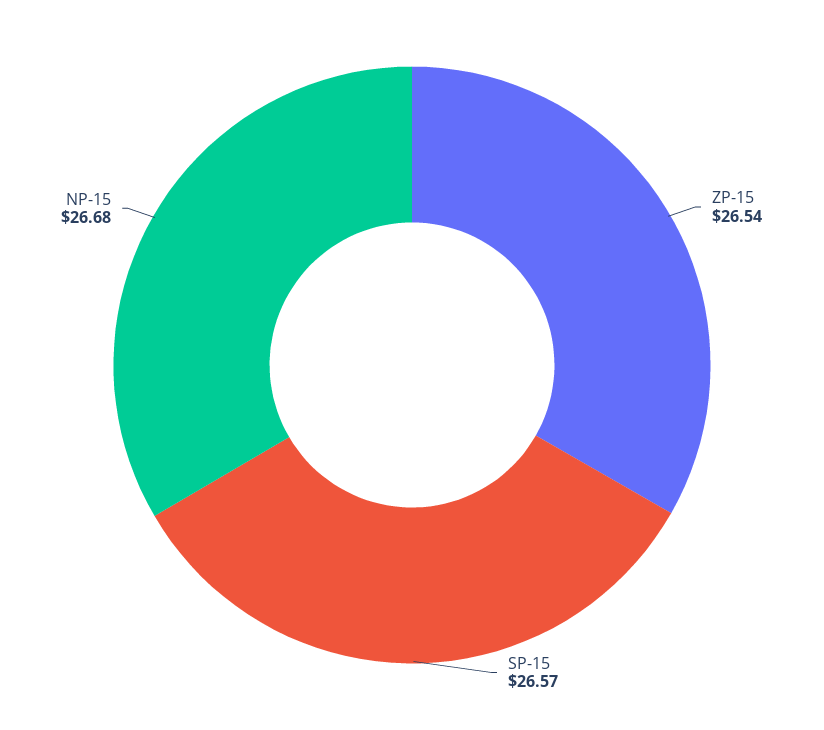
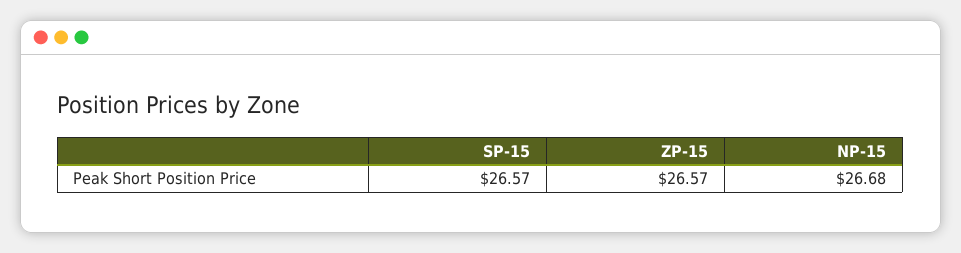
ZP-15: 26.54 -> 26.57

